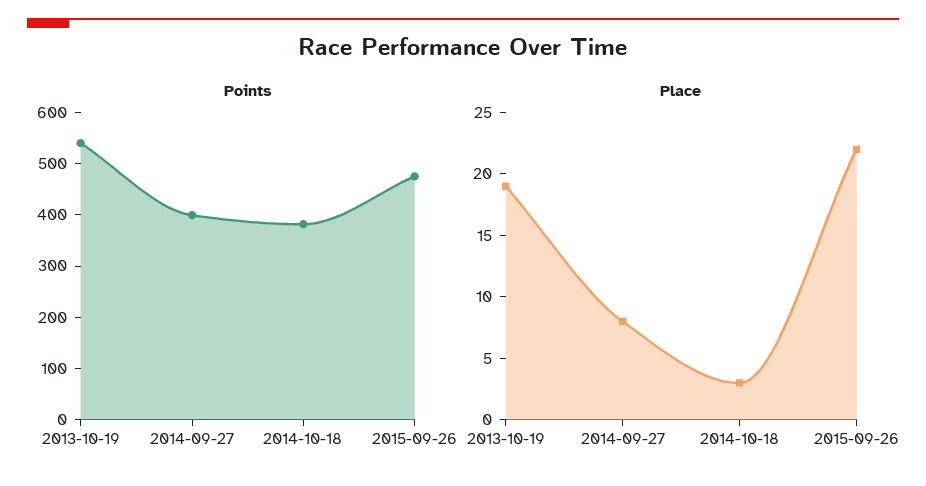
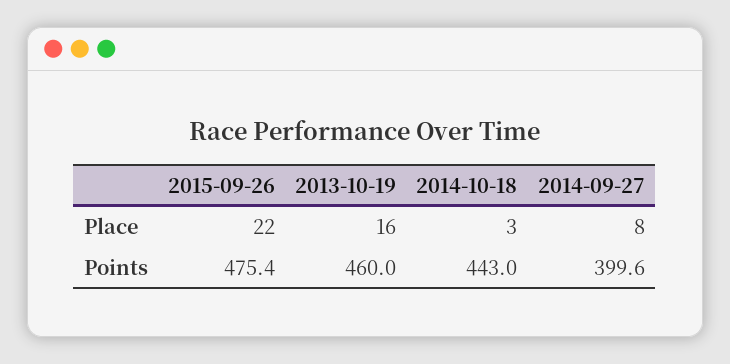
Points, 2013-10-19: 540 -> 460
Points, 2014-10-18: 380 -> 443
Place, 2013-10-19: 19 -> 16

